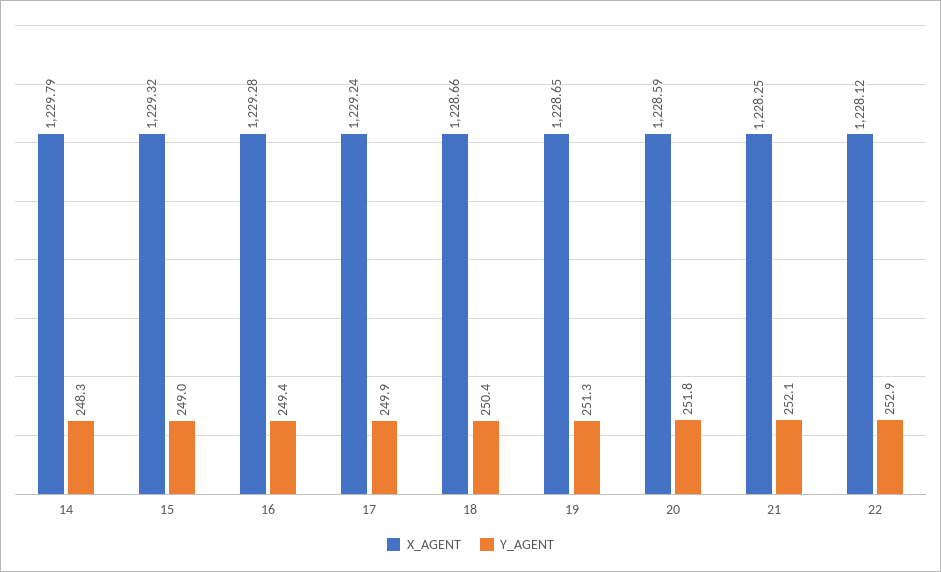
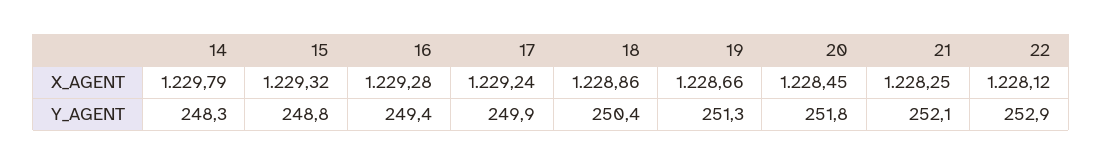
Y_AGENT, 15: 249 -> 248.8
X_AGENT, 18: 1228.66 -> 1228.86
X_AGENT, 19: 1228.65 -> 1228.66
X_AGENT, 20: 1228.59 -> 1228.45

